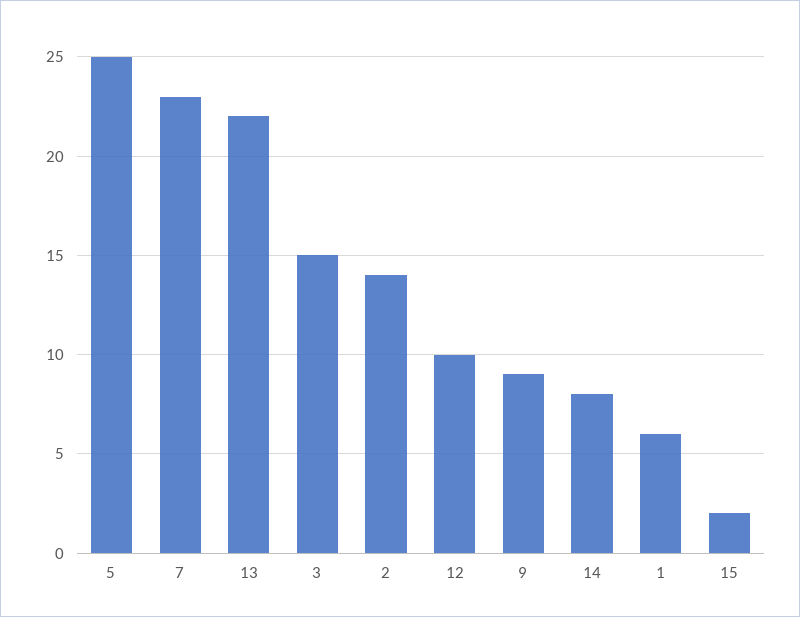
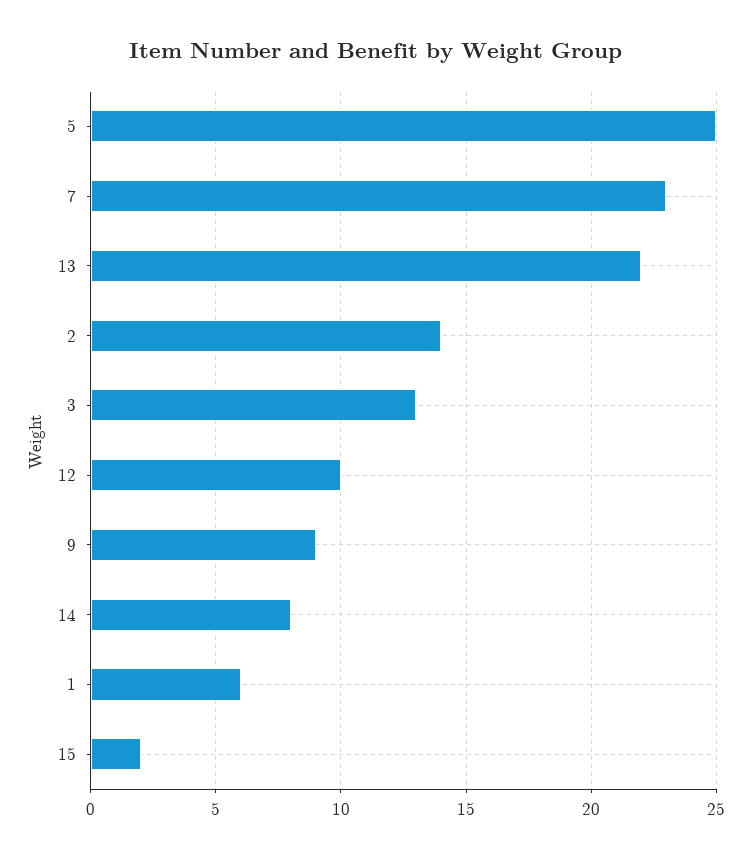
3: 15 -> 13

